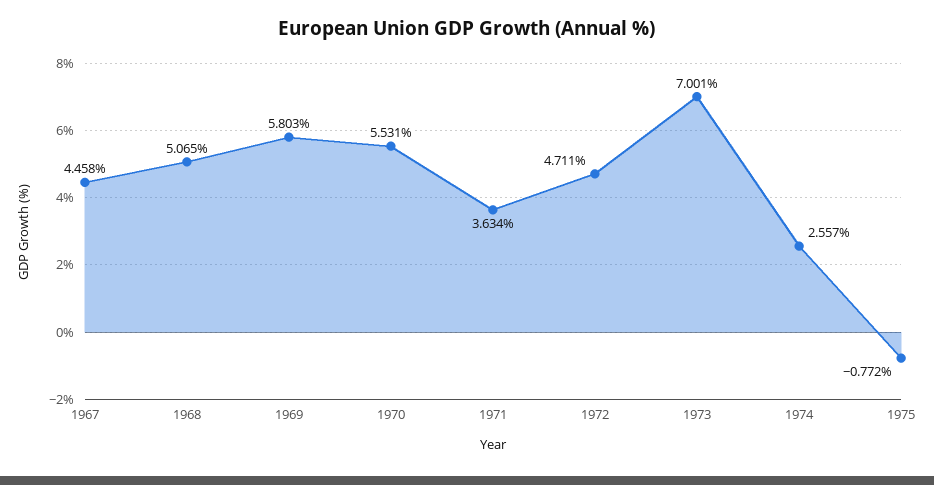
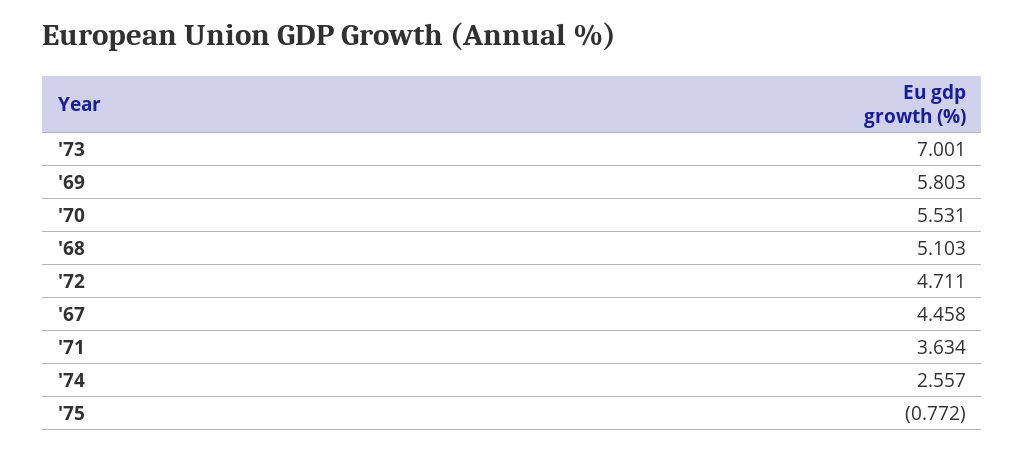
1968: 5.065 -> 5.103

